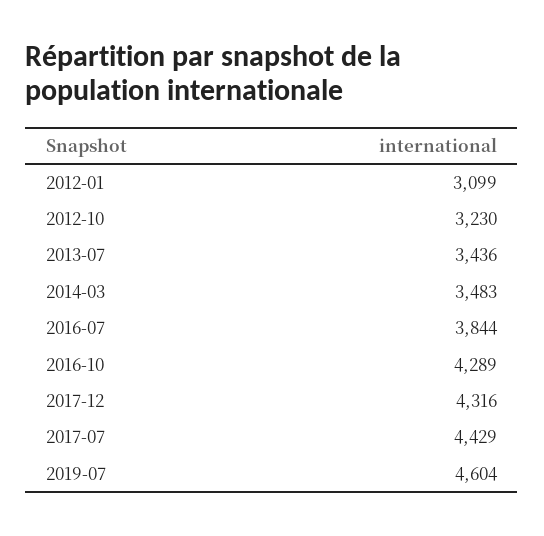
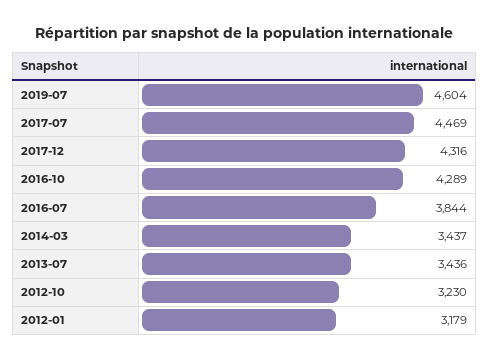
2012-01: 3099 -> 3179
2014-03: 3483 -> 3437
2017-07: 4429 -> 4469

